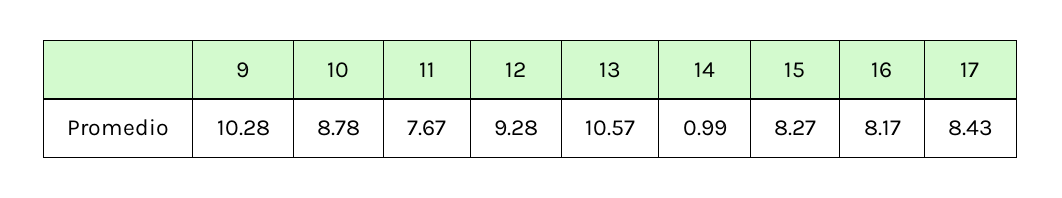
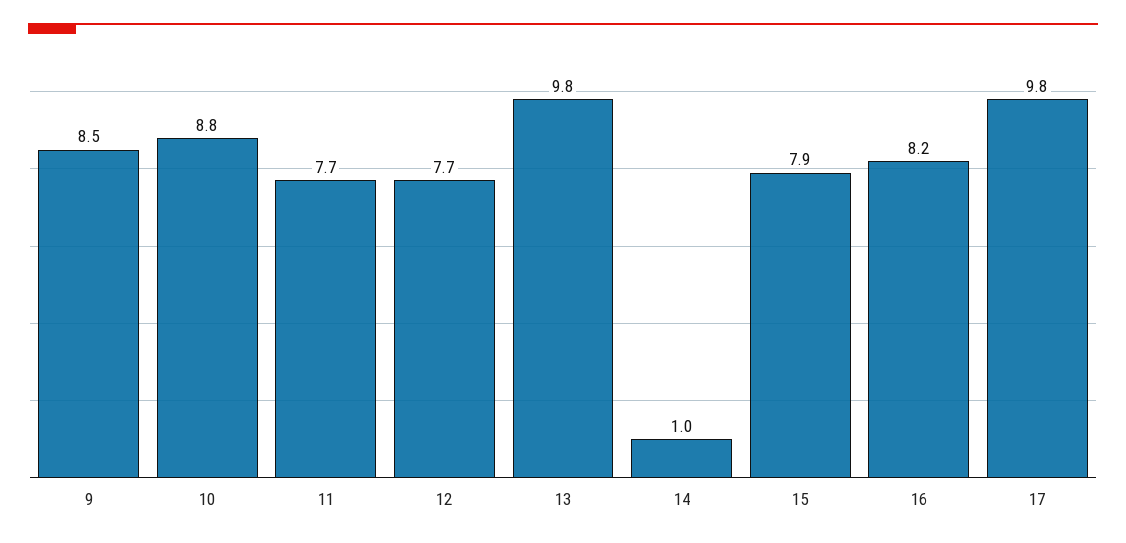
9: 10.28 -> 8.5
12: 9.28 -> 7.7
13: 10.57 -> 9.8
15: 8.27 -> 7.9
17: 8.43 -> 9.8

